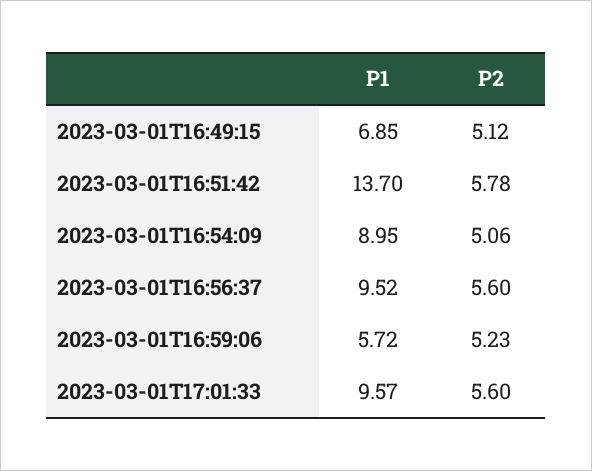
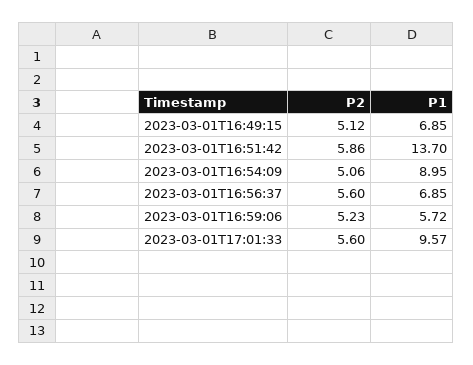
P2, 2023-03-01T16:51:42: 5.78 -> 5.86
P1, 2023-03-01T16:56:37: 9.52 -> 6.85

